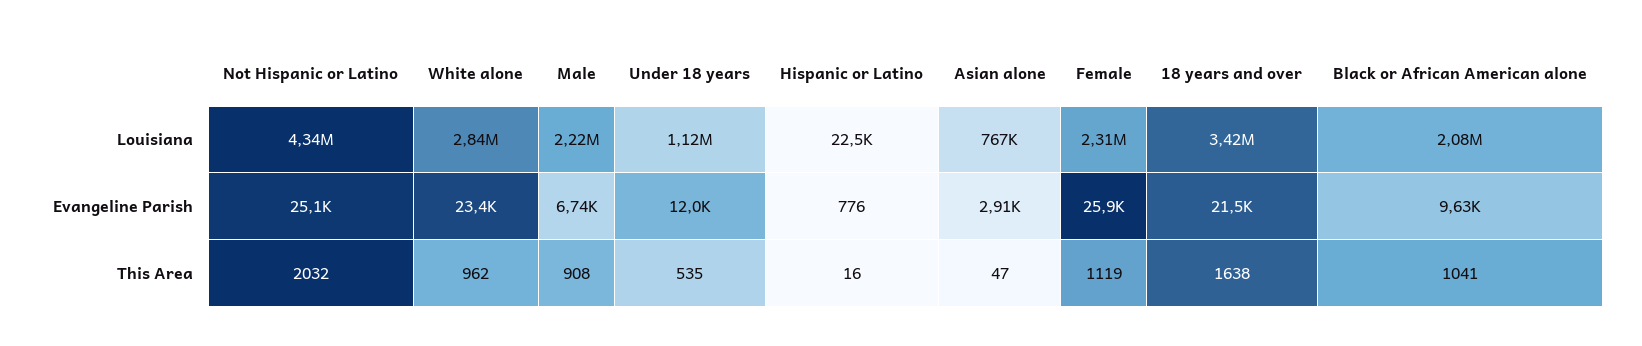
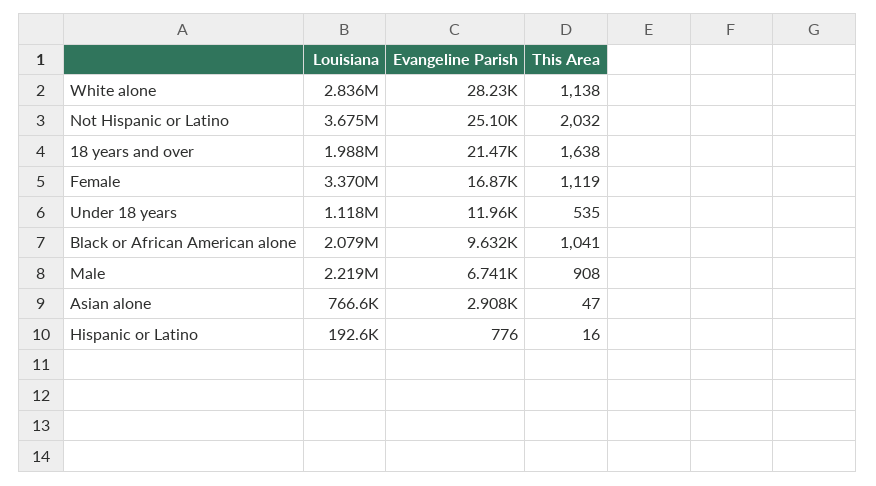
Not Hispanic or Latino, Louisiana: 4340000 -> 3675000
Hispanic or Latino, Louisiana: 22500 -> 192600
Female, Louisiana: 2310000 -> 3370000
18 years and over, Louisiana: 3420000 -> 1988000
White alone, Evangeline Parish: 23400 -> 28230
Female, Evangeline Parish: 25900 -> 16870
White alone, This Area: 962 -> 1138

